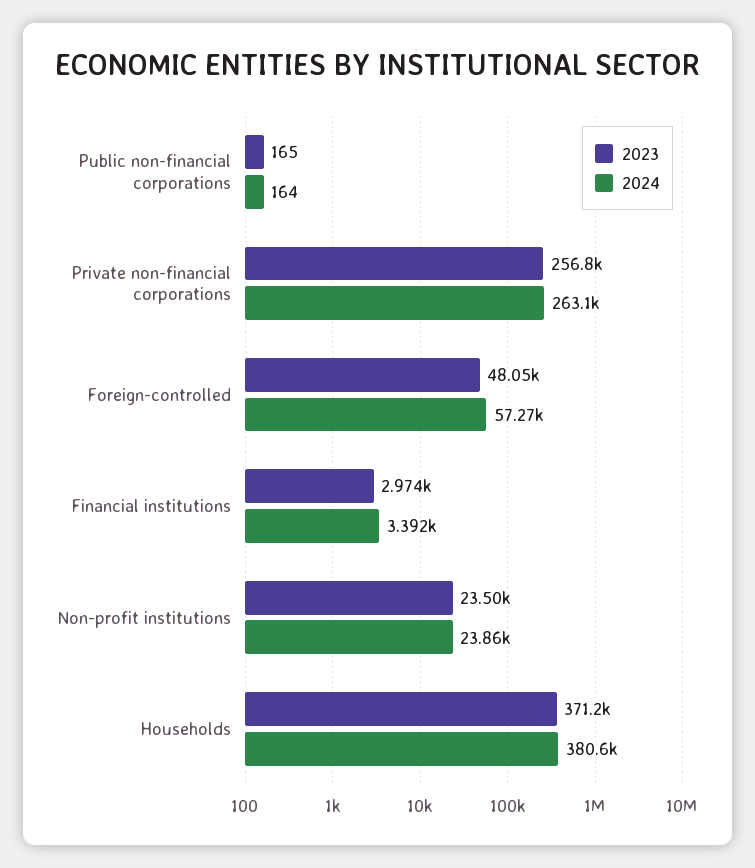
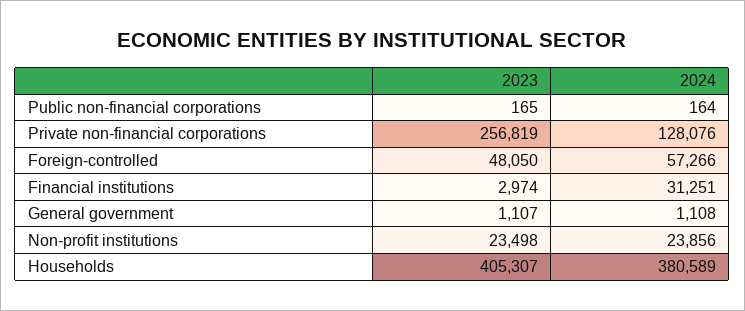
2024, Private non-financial corporations: 263100 -> 128076
2024, Financial institutions: 3392 -> 31251
2023, Households: 371200 -> 405307
2023, General government: none -> 1107
2024, General government: none -> 1108

